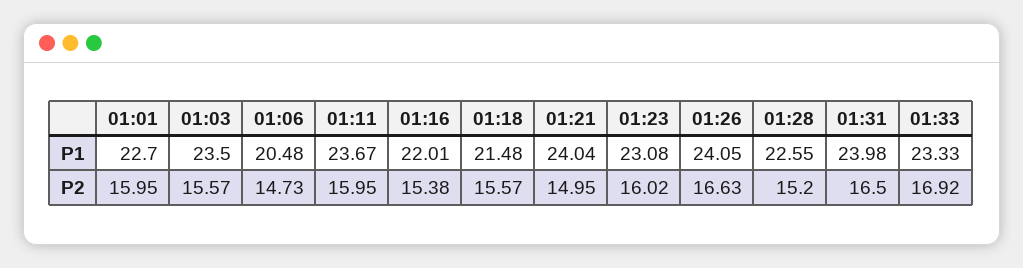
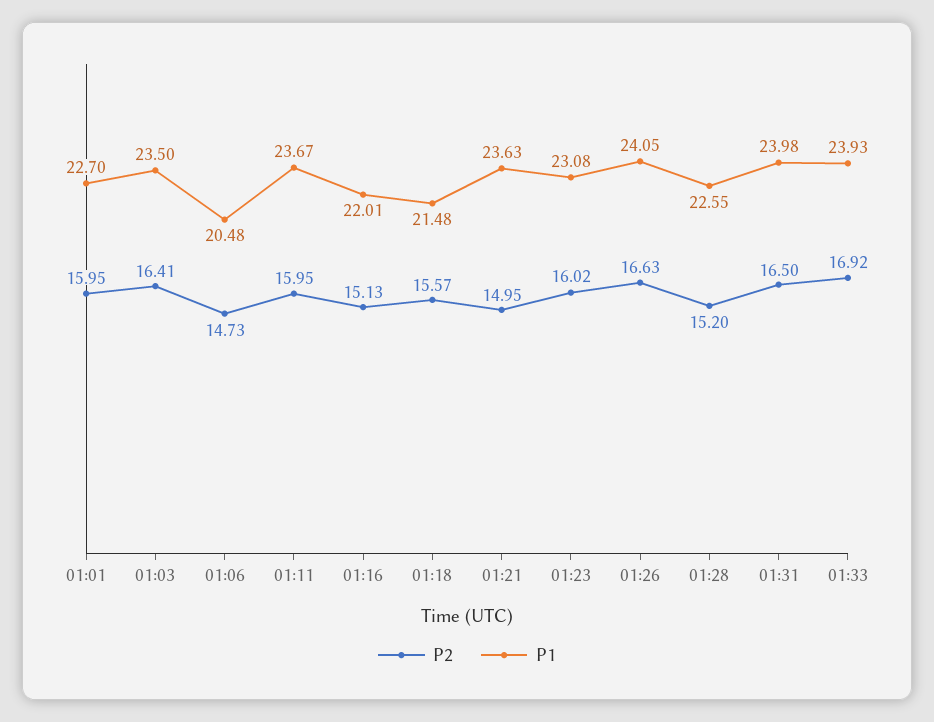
P1, 01:21: 24.04 -> 23.63
P1, 01:33: 23.33 -> 23.93
P2, 01:03: 15.57 -> 16.41
P2, 01:16: 15.38 -> 15.13

